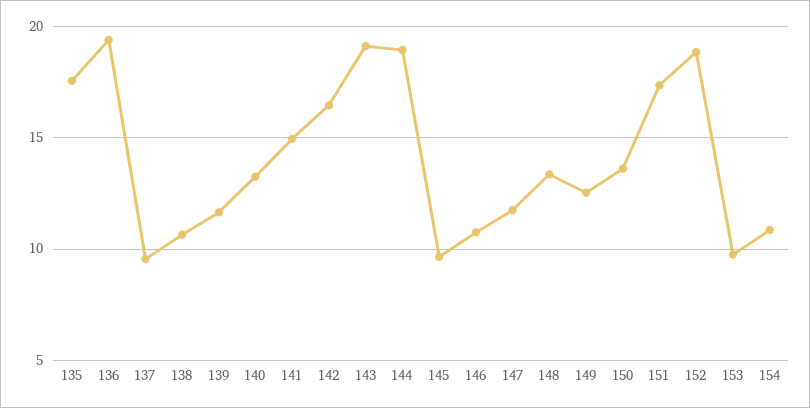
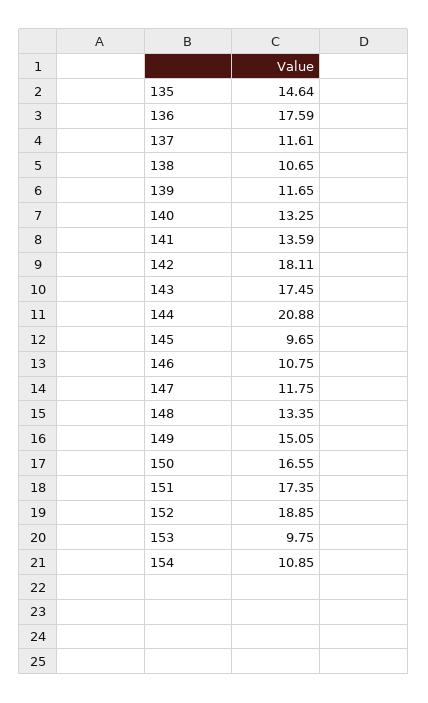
135: 17.5 -> 14.64
136: 19.5 -> 17.59
137: 9.5 -> 11.61
141: 15 -> 13.59
142: 16.5 -> 18.11
143: 19 -> 17.45
144: 19 -> 20.88
149: 12.5 -> 15.05
150: 13.5 -> 16.55

